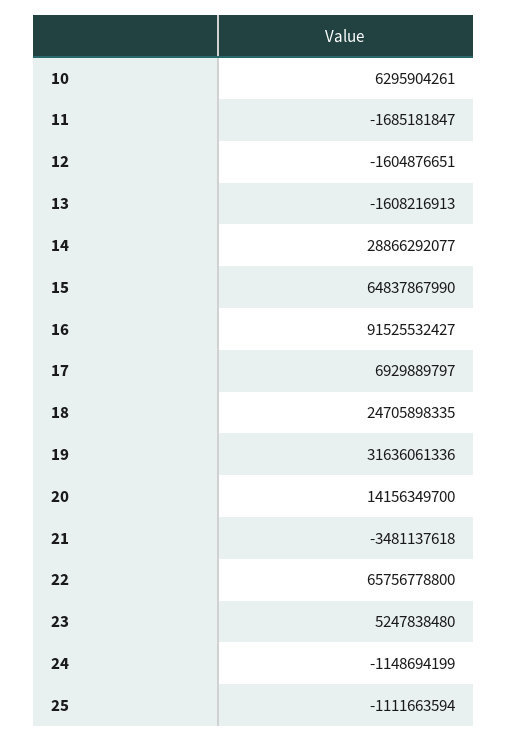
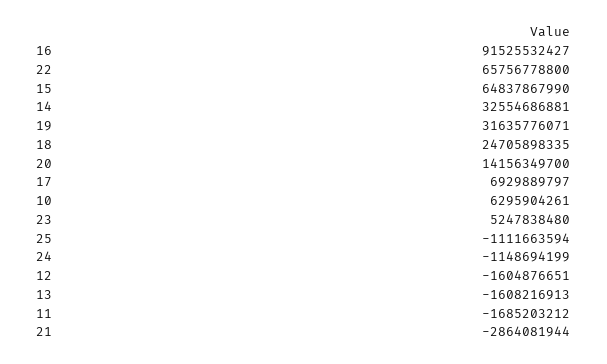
11: -1685181847 -> -1685203212
14: 28866292077 -> 32554686881
19: 31636061336 -> 31635776071
21: -3481137618 -> -2864081944

